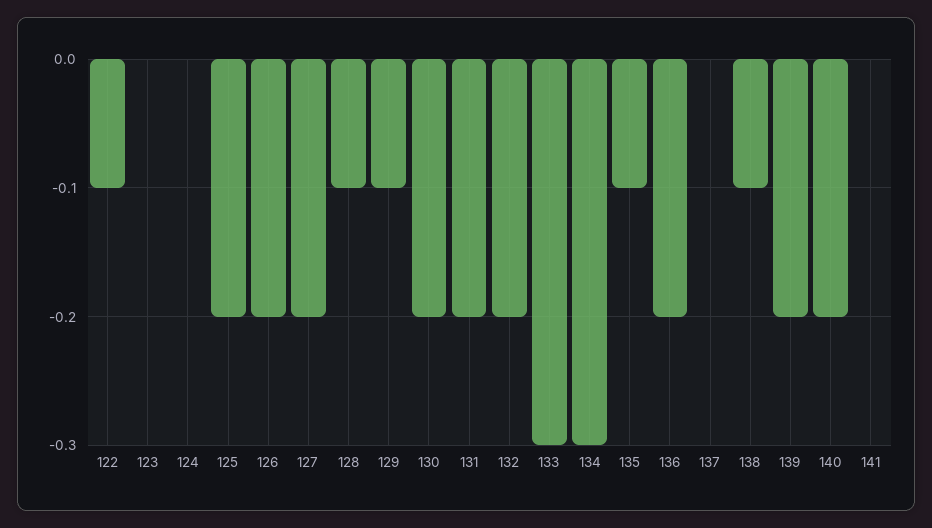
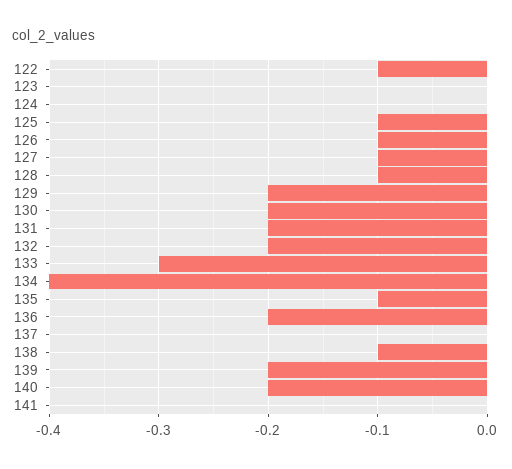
125: -0.2 -> -0.1
126: -0.2 -> -0.1
127: -0.2 -> -0.1
129: -0.1 -> -0.2
134: -0.3 -> -0.4

